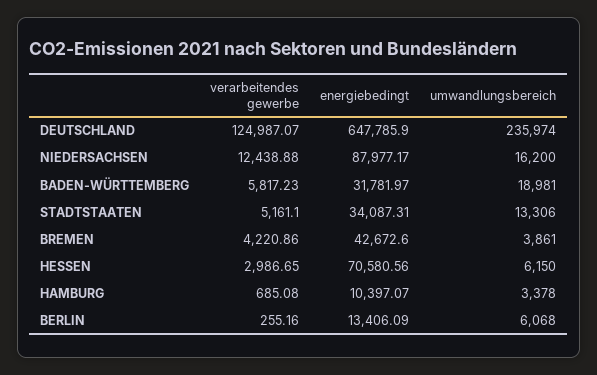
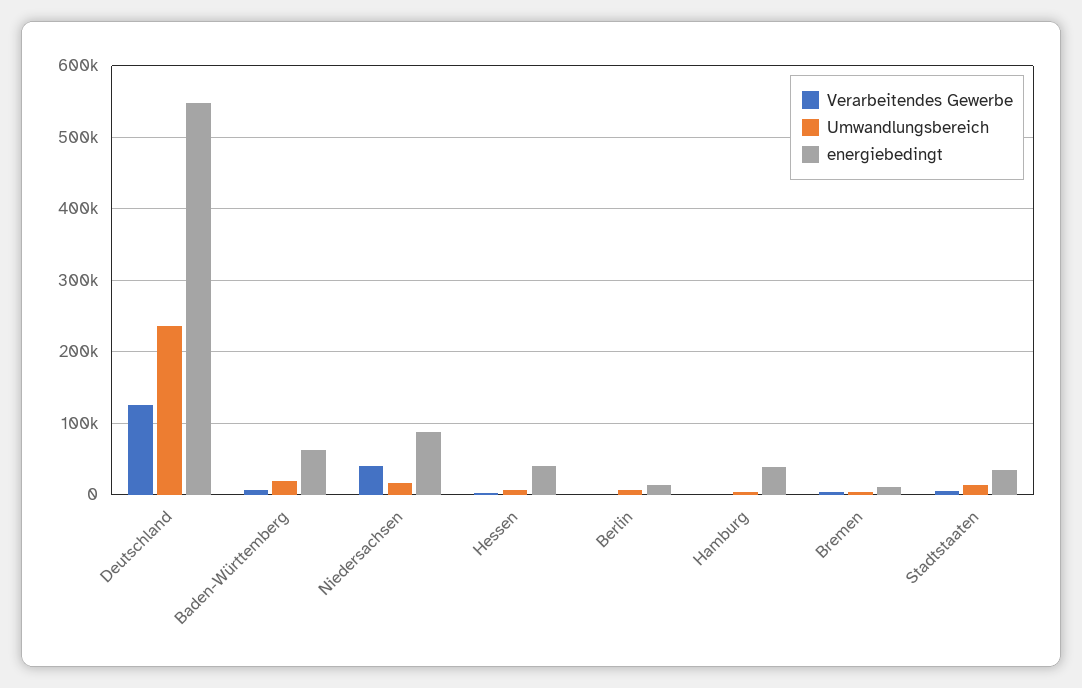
energiebedingt, DEUTSCHLAND: 647785.9 -> 550000
verarbeitendes gewerbe, NIEDERSACHSEN: 12438.88 -> 40000
energiebedingt, BADEN-WÜRTTEMBERG: 31781.97 -> 60000
energiebedingt, BREMEN: 42672.6 -> 10000
energiebedingt, HESSEN: 70580.56 -> 40000
energiebedingt, HAMBURG: 10397.07 -> 40000

